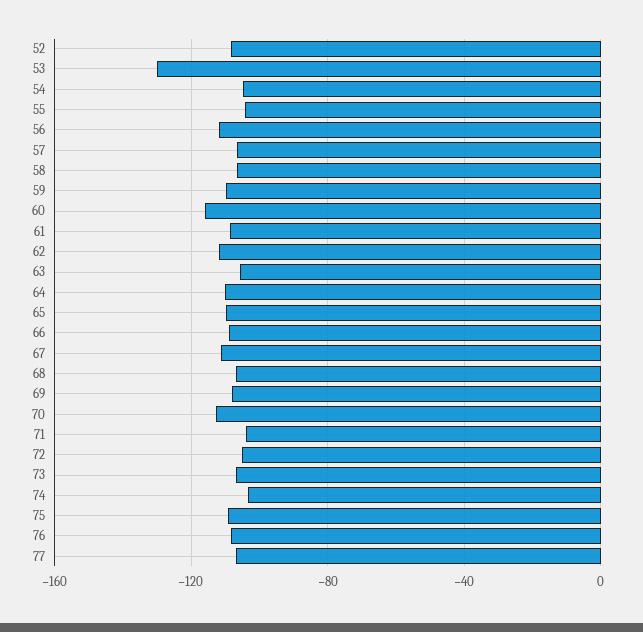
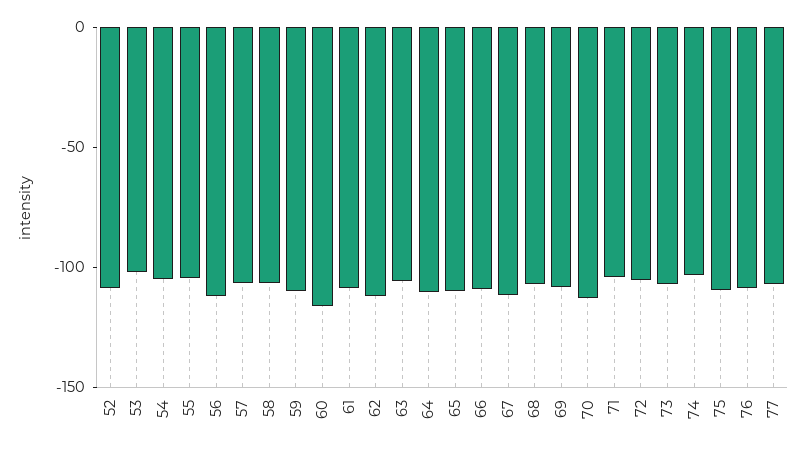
53: -130 -> -100

